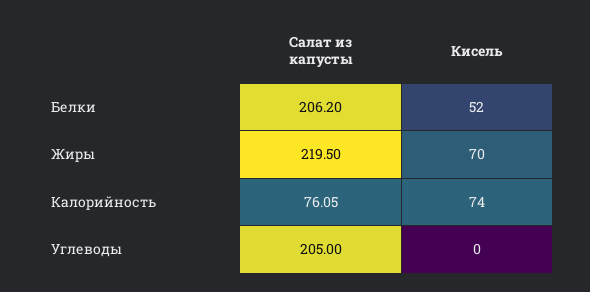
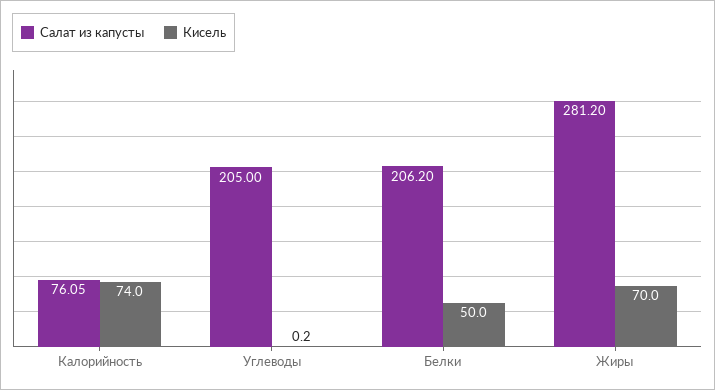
Кисель, Белки: 52 -> 50
Салат из капусты, Жиры: 219.5 -> 281.2
Кисель, Углеводы: 0 -> 0.2

